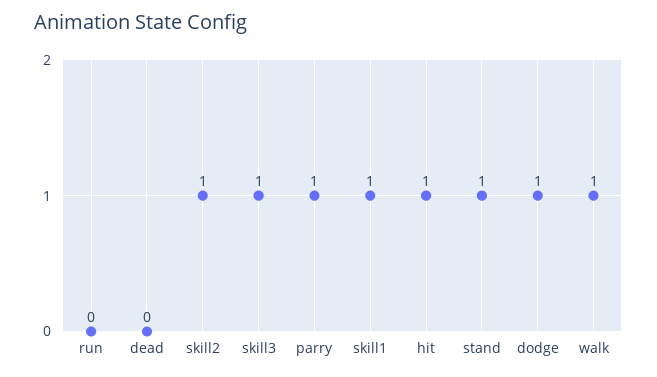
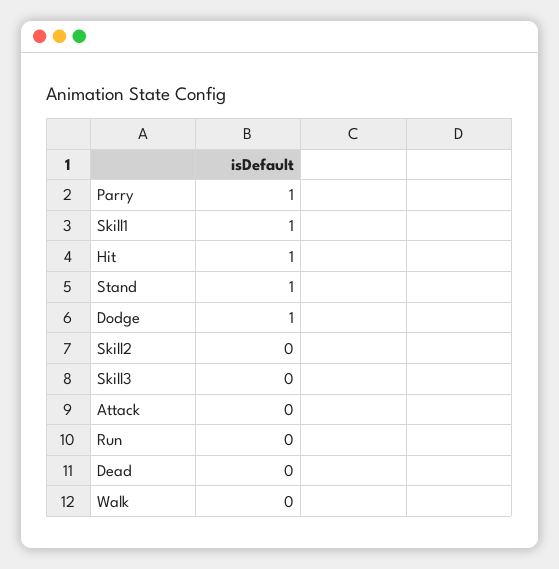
skill2: 1 -> 0
skill3: 1 -> 0
walk: 1 -> 0
Attack: none -> 0

